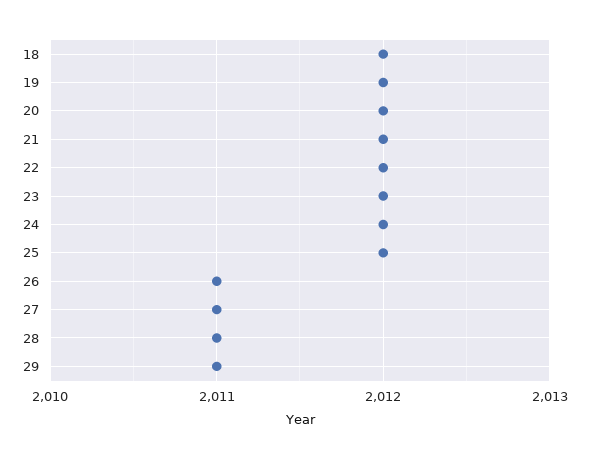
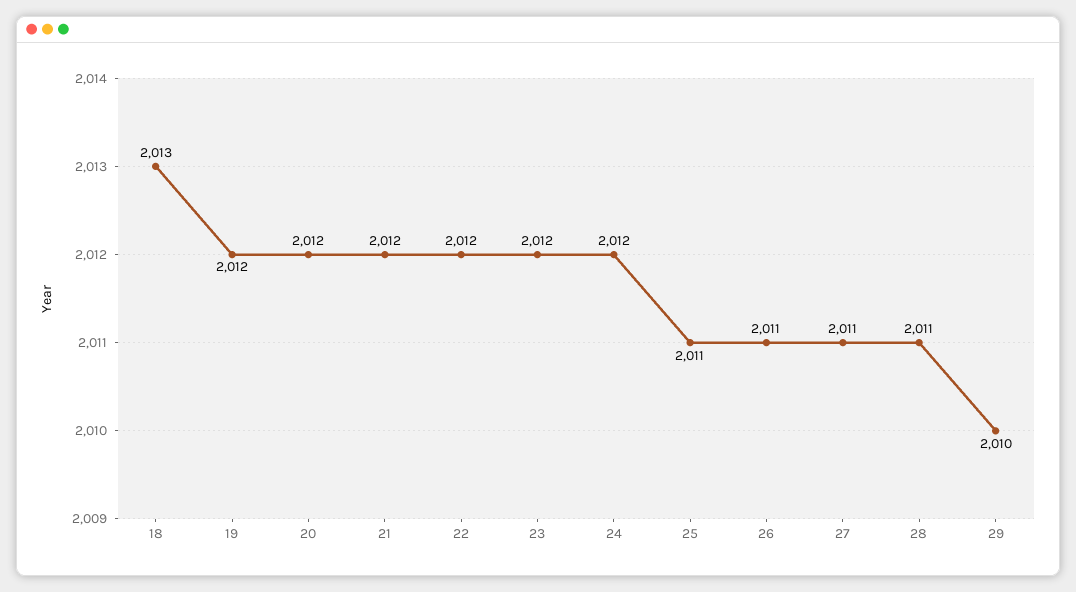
18: 2012 -> 2013
25: 2012 -> 2011
29: 2011 -> 2010

